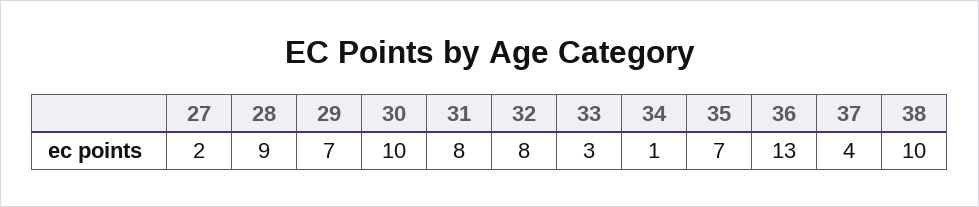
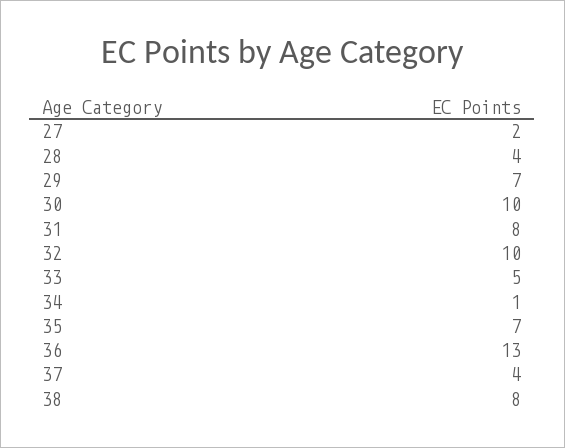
28: 9 -> 4
32: 8 -> 10
33: 3 -> 5
38: 10 -> 8

